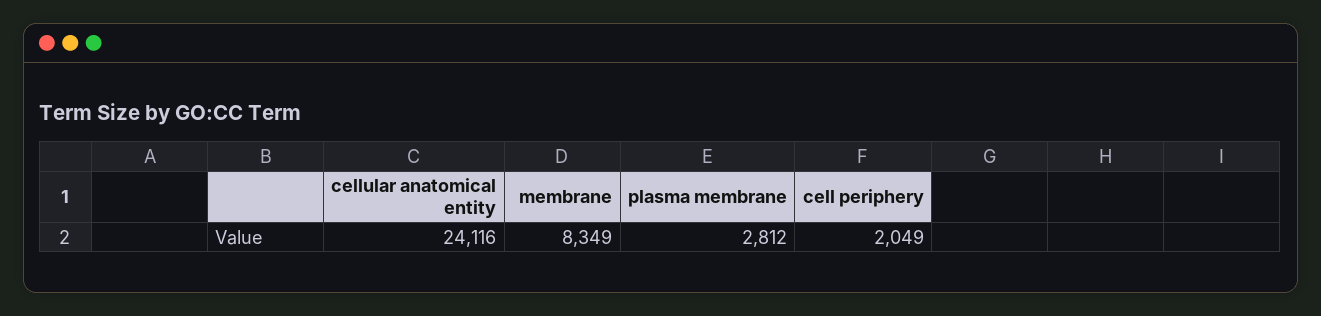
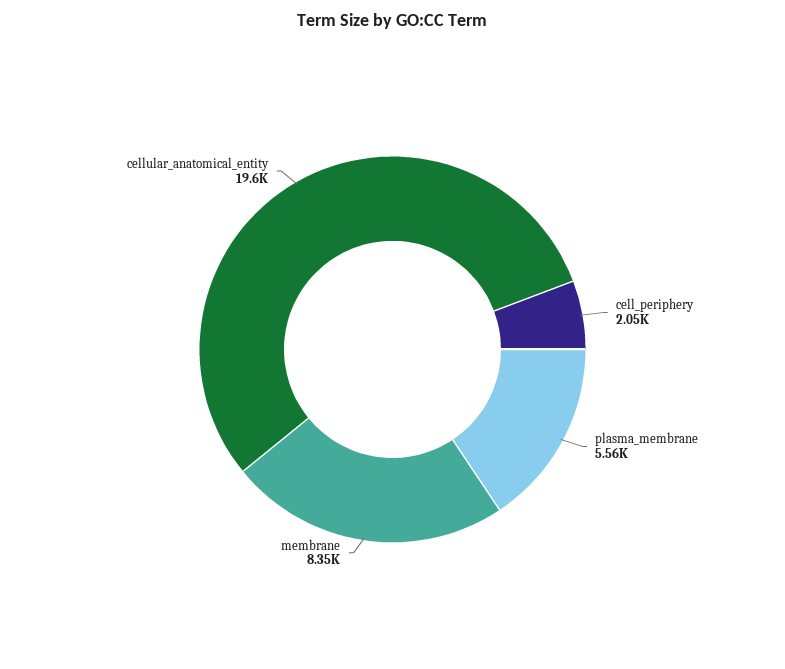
cellular anatomical entity: 24116 -> 19600
plasma membrane: 2812 -> 5560

